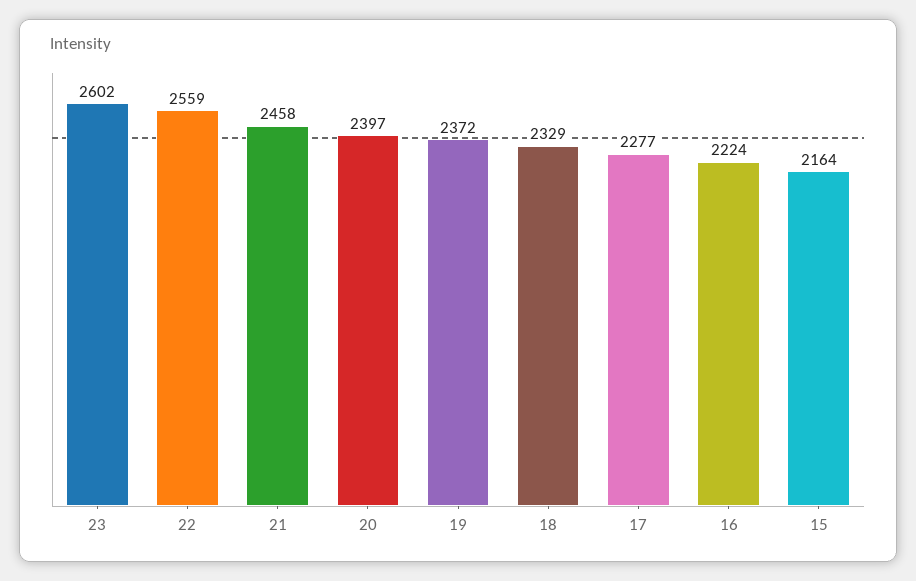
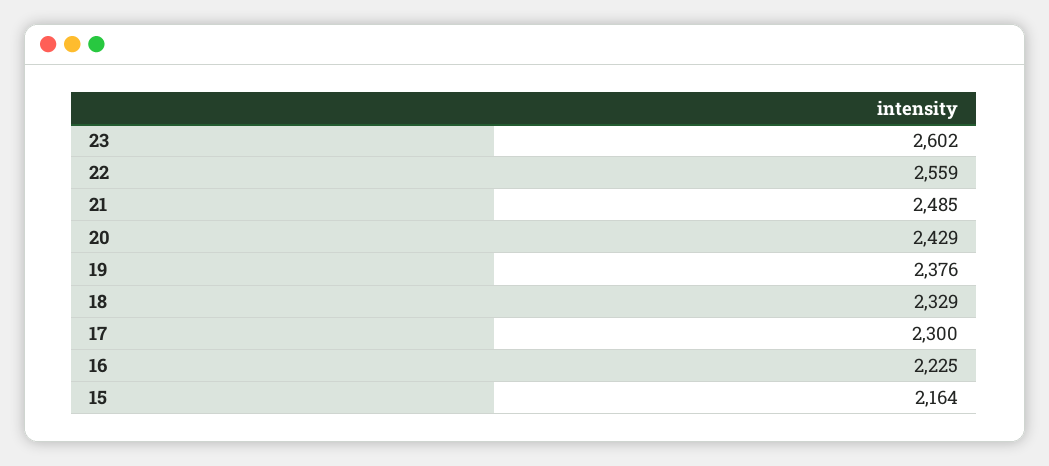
21: 2458 -> 2485
20: 2397 -> 2429
19: 2372 -> 2376
17: 2277 -> 2300
16: 2224 -> 2225

